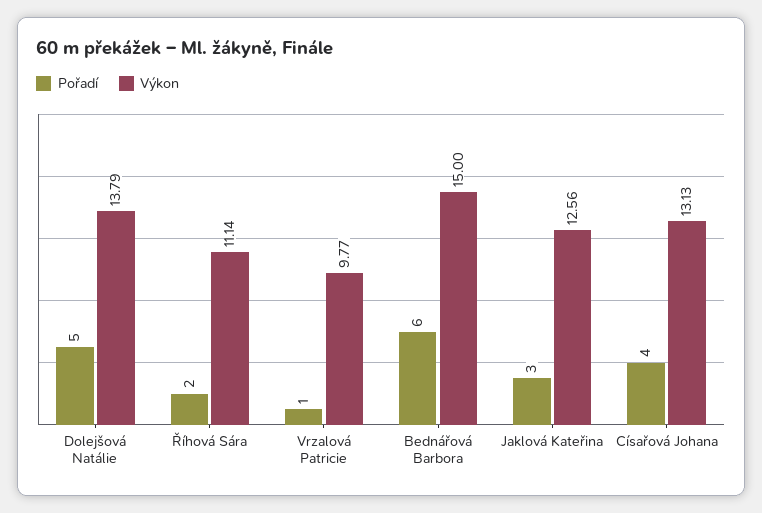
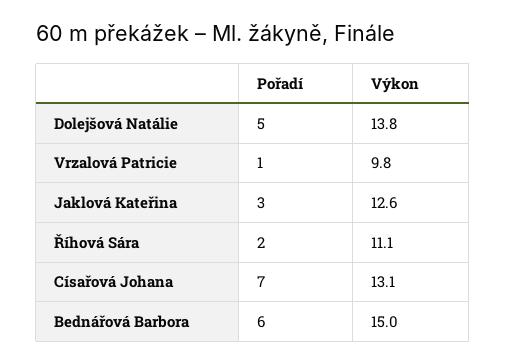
Pořadí, Císařová Johana: 4 -> 7

